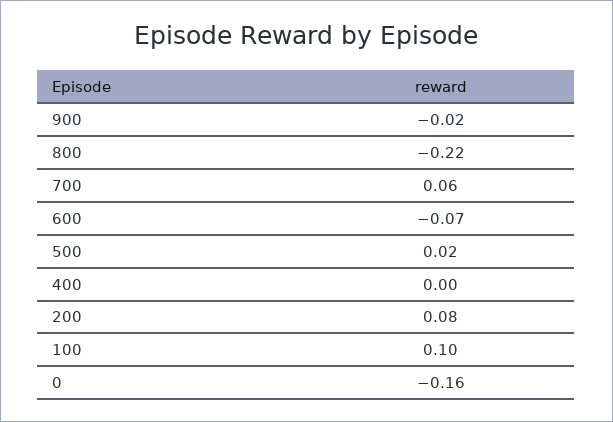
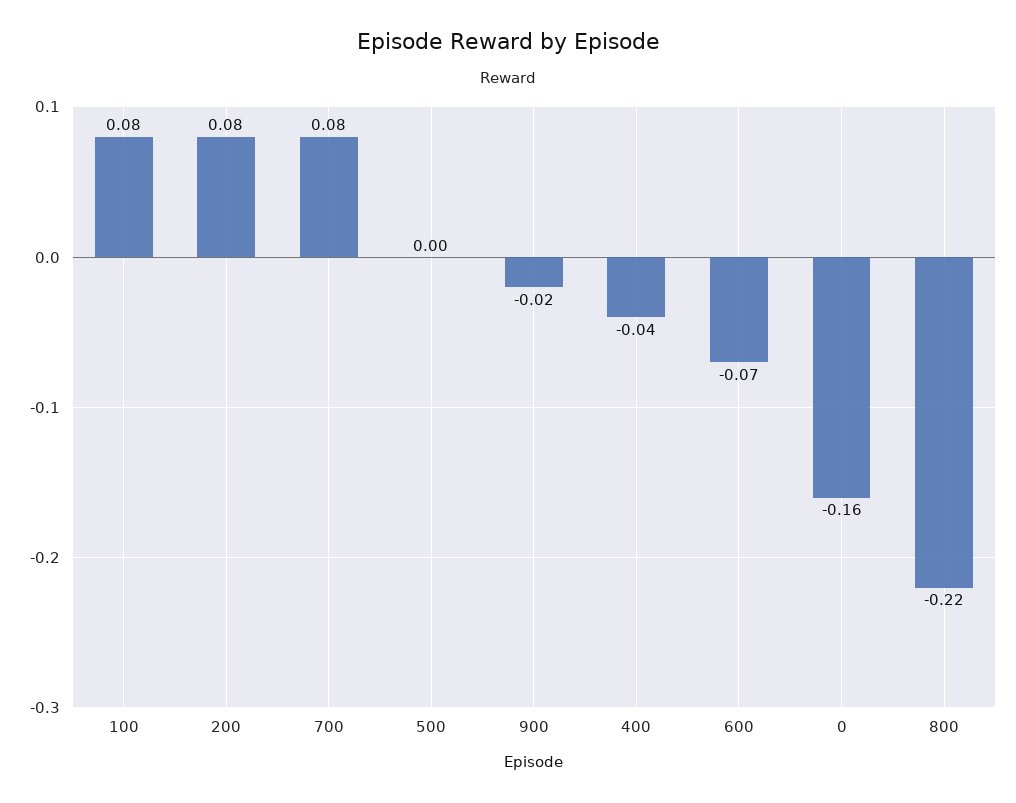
700: 0.06 -> 0.08
500: 0.02 -> 0
400: 0 -> -0.04
100: 0.1 -> 0.08

